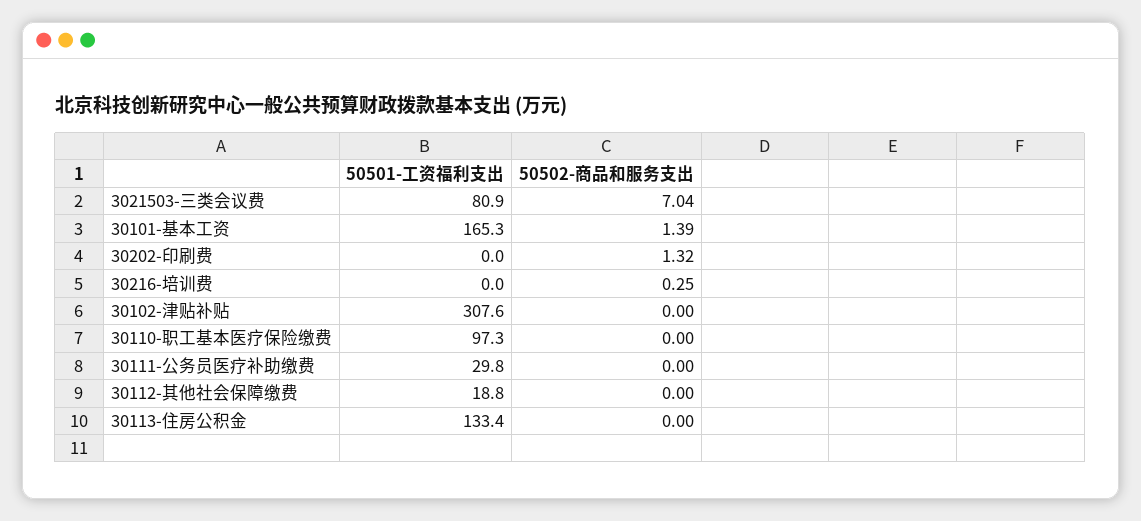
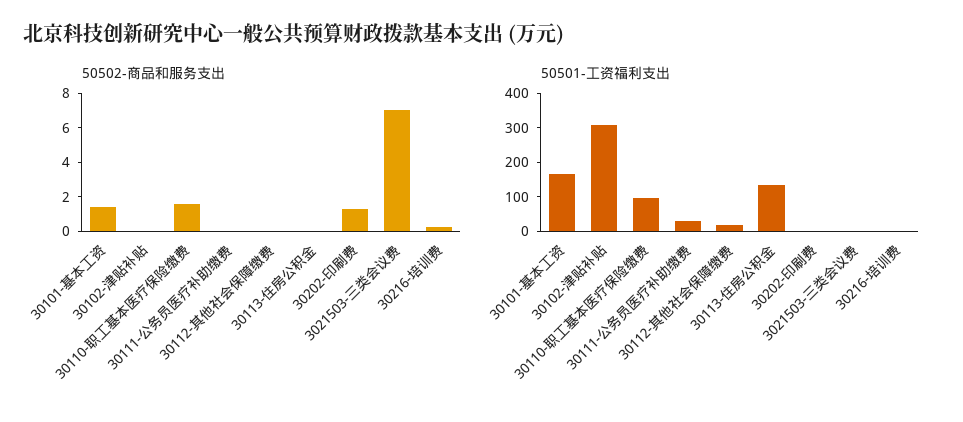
50501-工资福利支出, 3021503-三类会议费: 80.9 -> 0
50502-商品和服务支出, 30110-职工基本医疗保险缴费: 0 -> 1.5

